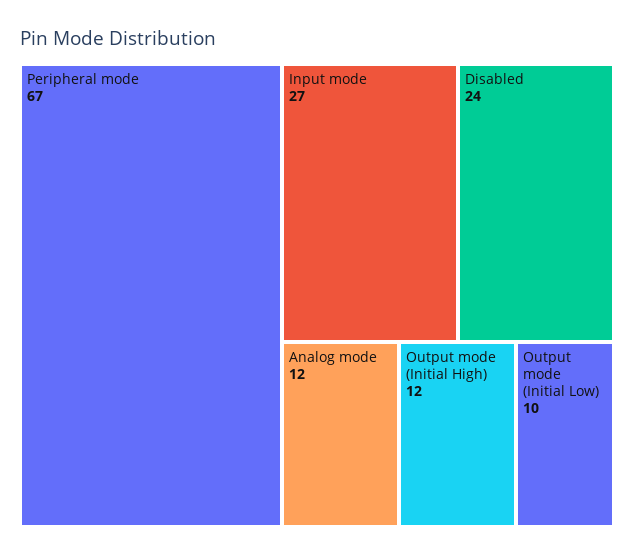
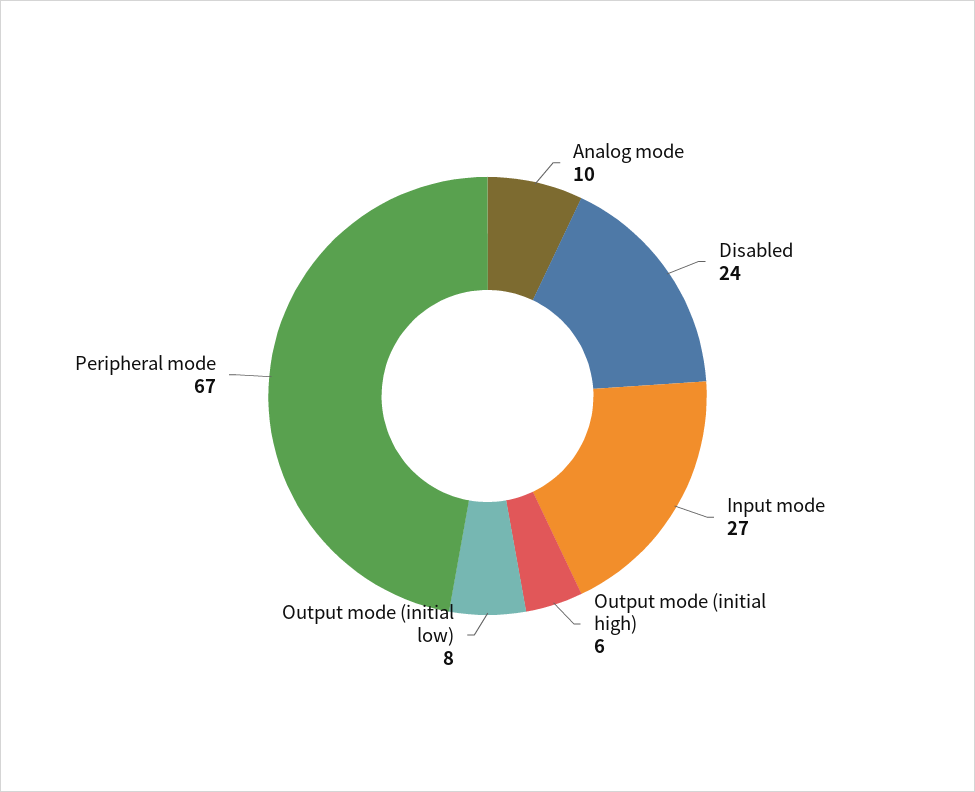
Analog mode: 12 -> 10
Output mode (Initial High): 12 -> 6
Output mode (Initial Low): 10 -> 8

